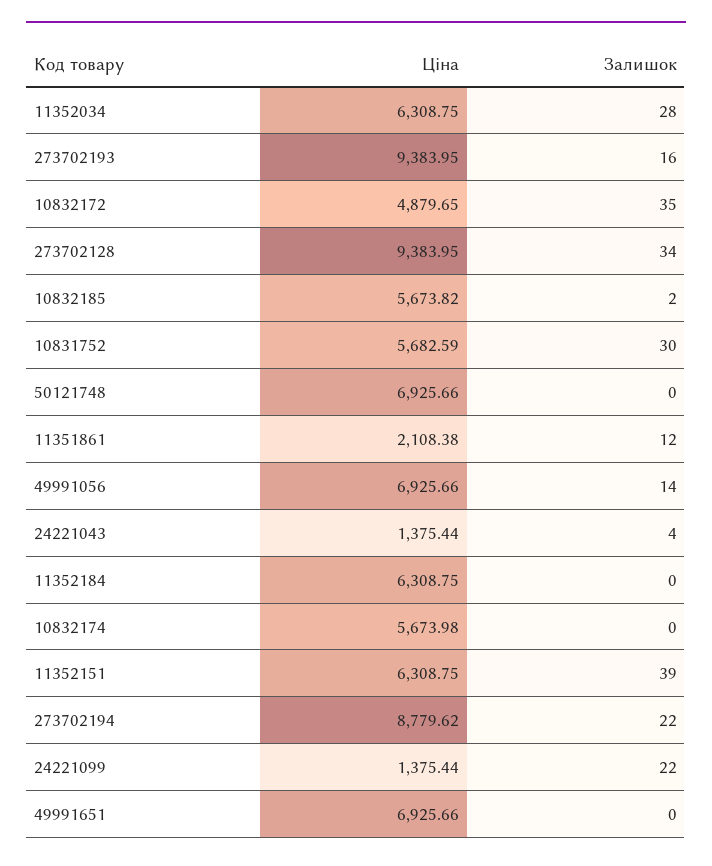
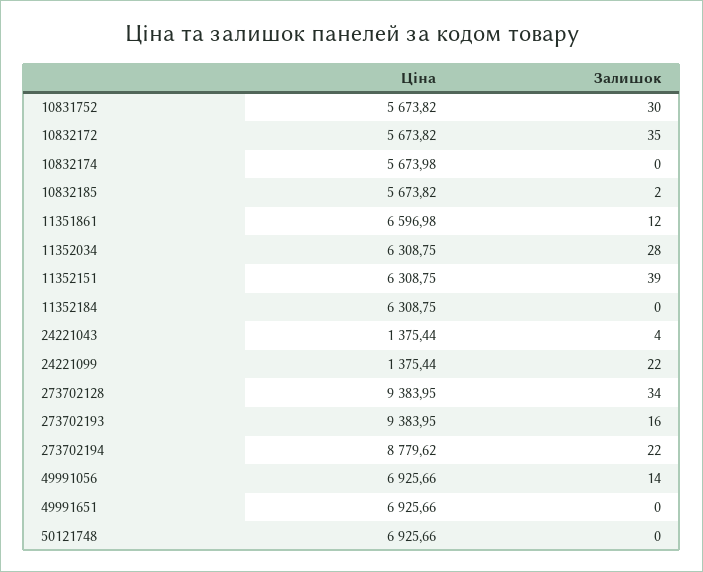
Ціна, 10832172: 4879.65 -> 5673.82
Ціна, 10831752: 5682.59 -> 5673.82
Ціна, 11351861: 2108.38 -> 6596.98

